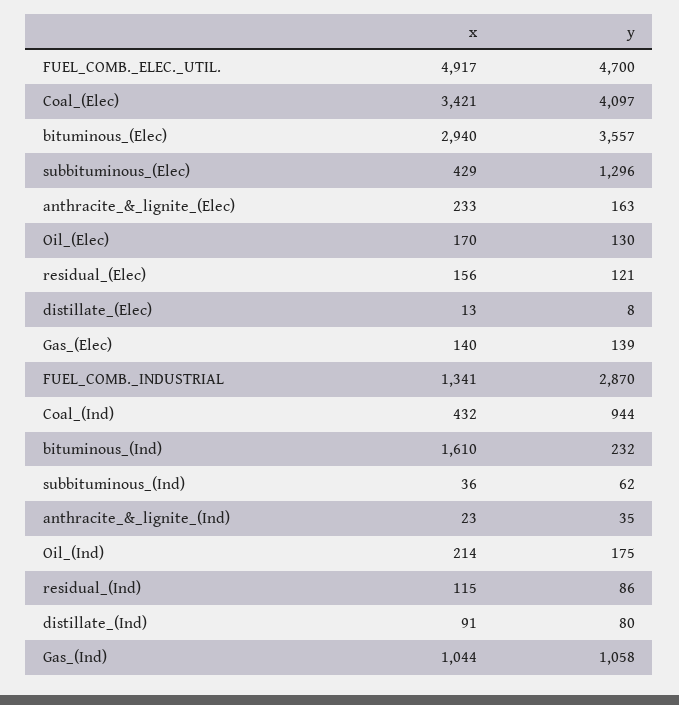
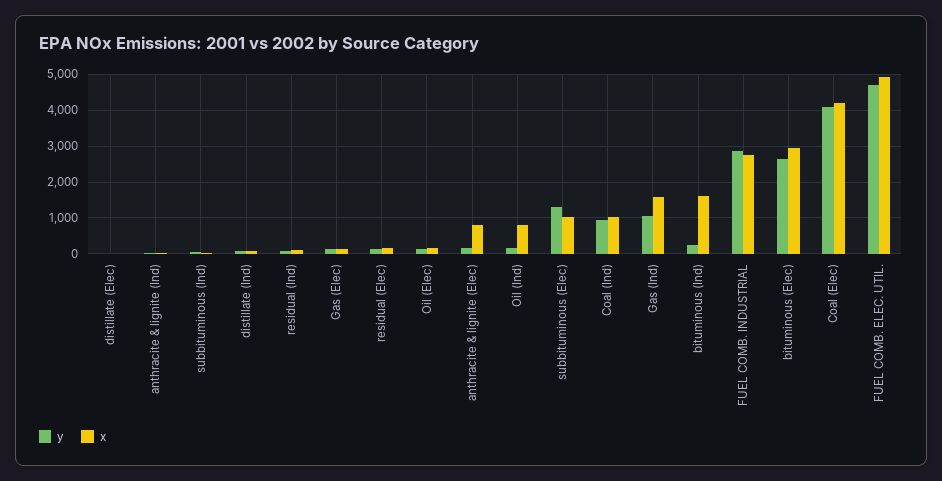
x, Coal_(Elec): 3421 -> 4200
y, bituminous_(Elec): 3557 -> 2600
x, subbituminous_(Elec): 429 -> 1000
x, anthracite_&_lignite_(Elec): 233 -> 800
x, FUEL_COMB._INDUSTRIAL: 1341 -> 2800
x, Coal_(Ind): 432 -> 1000
x, Oil_(Ind): 214 -> 800
x, Gas_(Ind): 1044 -> 1600

